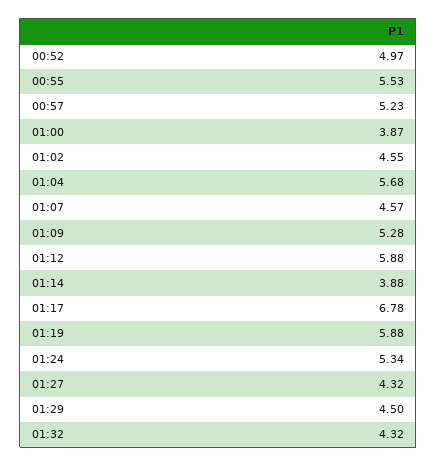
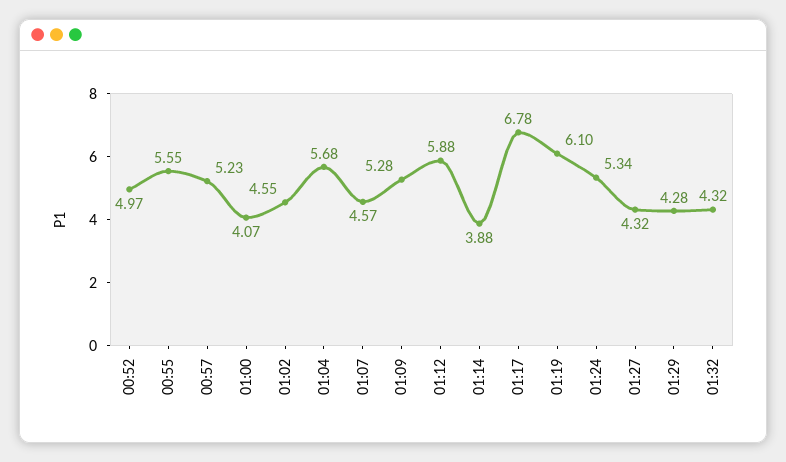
00:55: 5.53 -> 5.55
01:00: 3.87 -> 4.07
01:19: 5.88 -> 6.1
01:29: 4.5 -> 4.28

